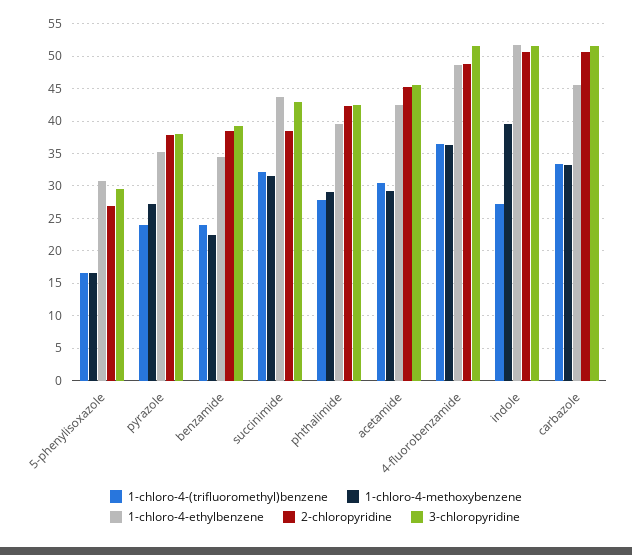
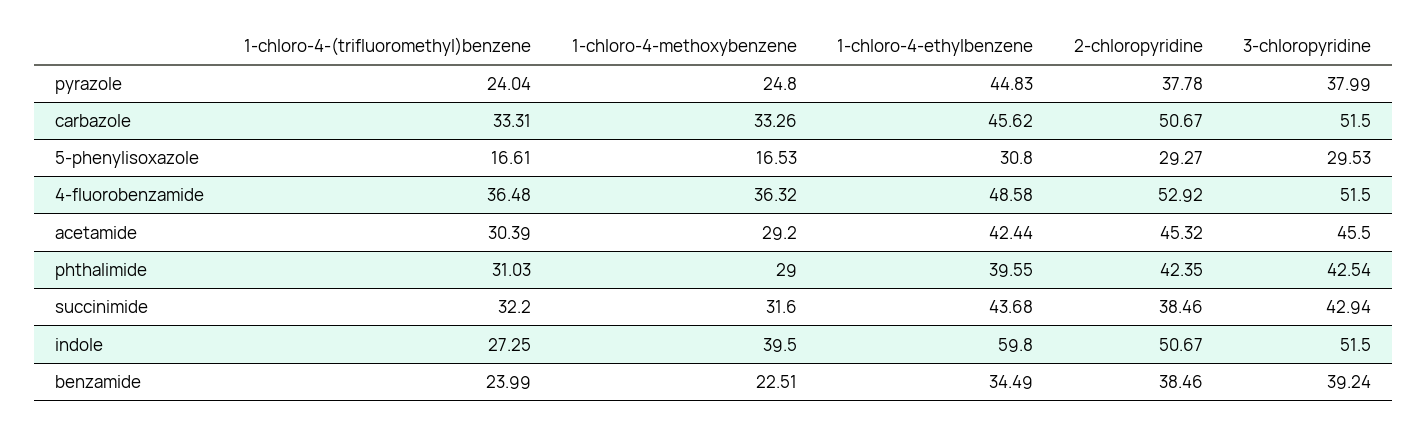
2-chloropyridine, 5-phenylisoxazole: 27 -> 29.27
1-chloro-4-methoxybenzene, pyrazole: 27 -> 24.8
1-chloro-4-ethylbenzene, pyrazole: 35 -> 44.83
1-chloro-4-(trifluoromethyl)benzene, phthalimide: 28 -> 31.03
2-chloropyridine, 4-fluorobenzamide: 49 -> 52.92
1-chloro-4-ethylbenzene, indole: 52 -> 59.8

